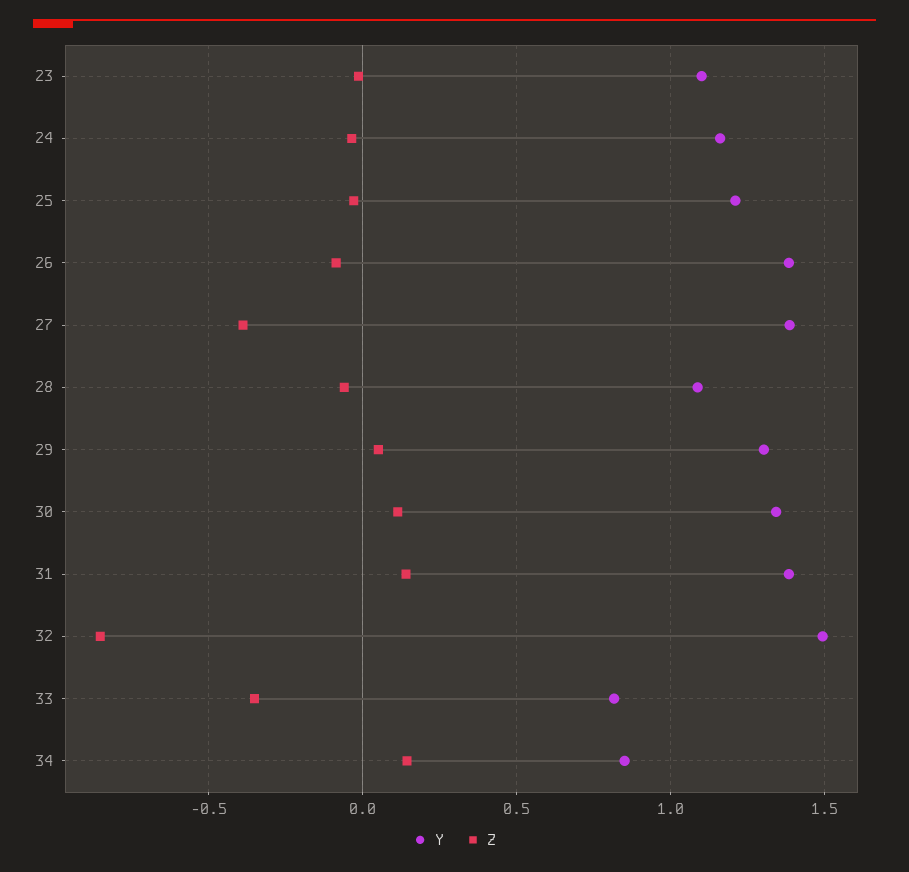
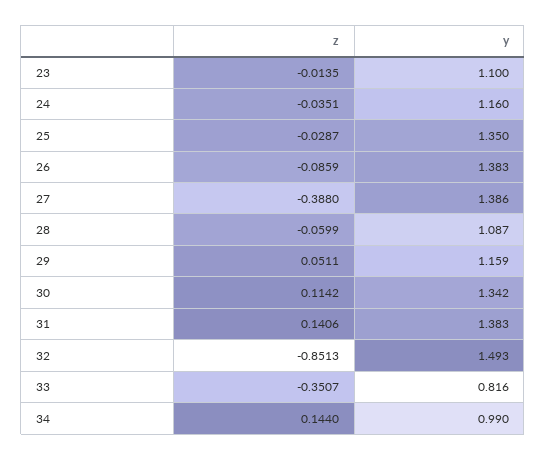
Y, 25: 1.2 -> 1.35
Y, 29: 1.3 -> 1.159
Y, 34: 0.85 -> 0.99

